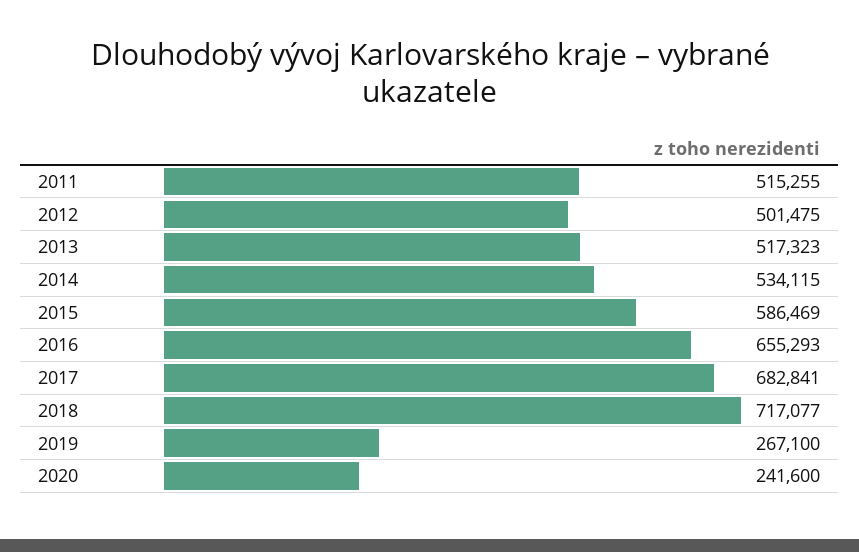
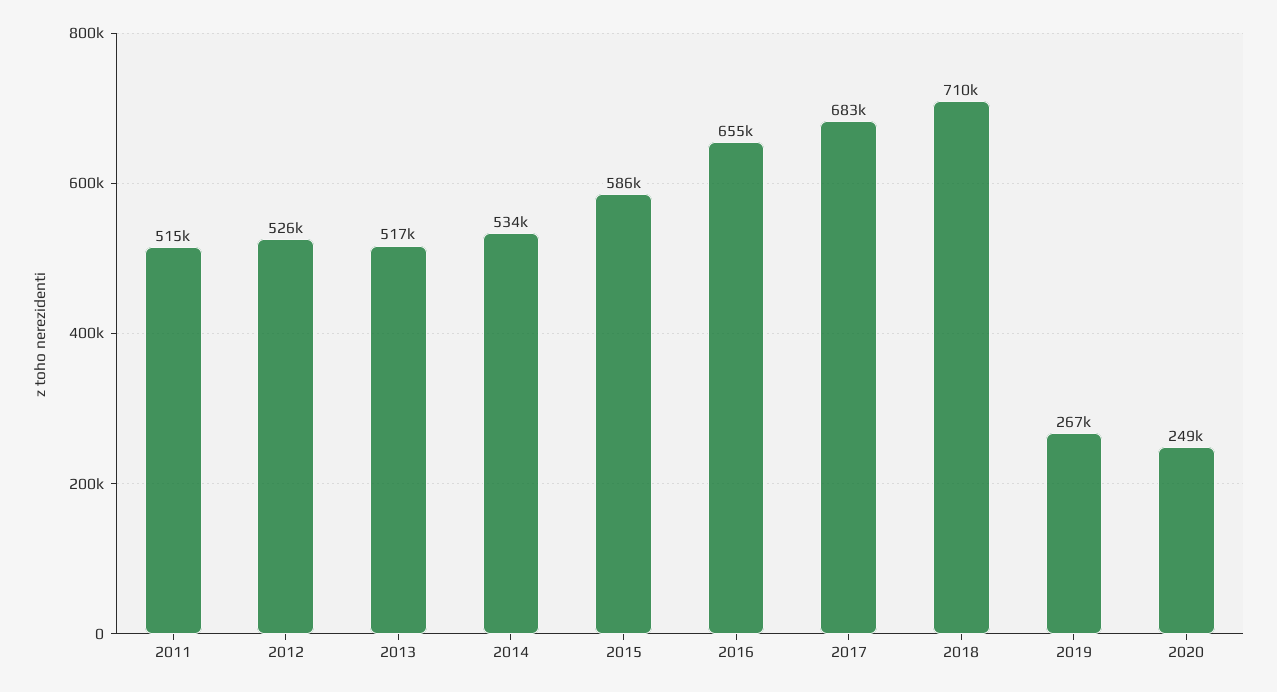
2012: 501475 -> 526000
2018: 717077 -> 710000
2020: 241600 -> 249000

